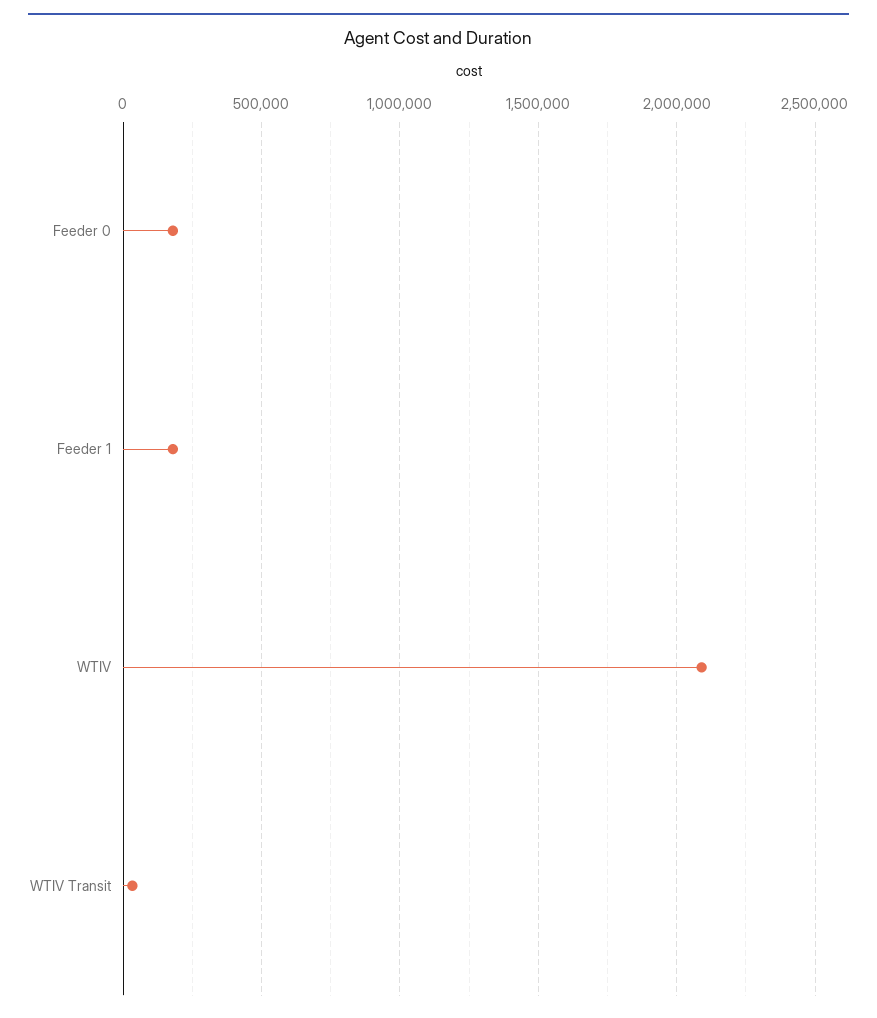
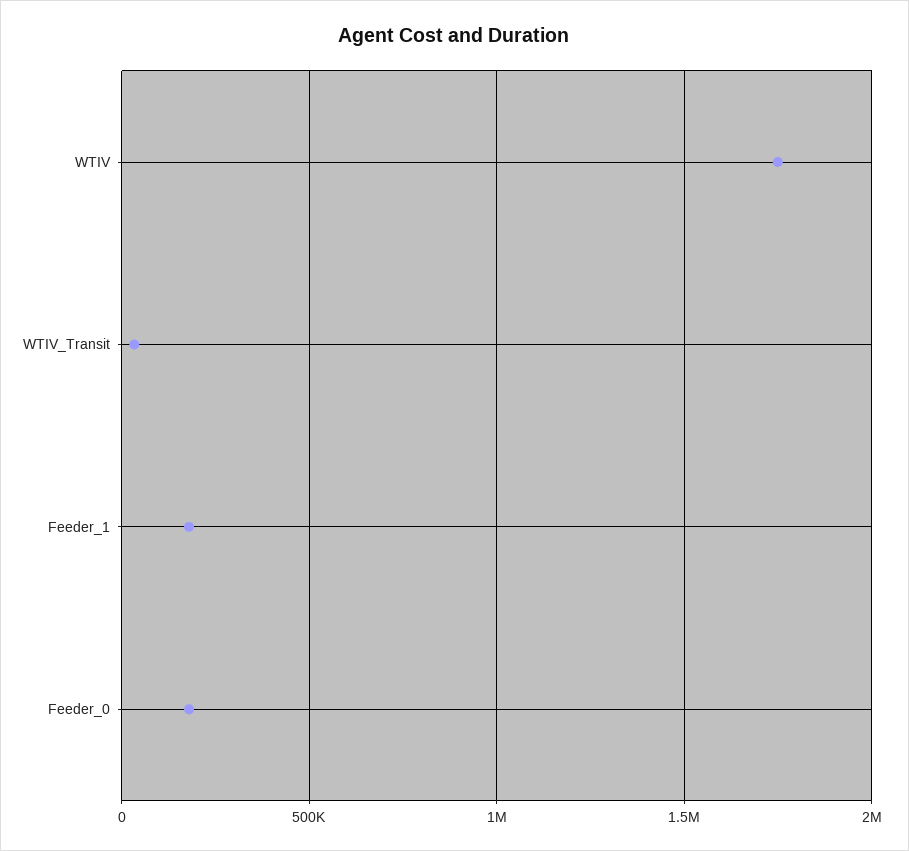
WTIV: 2100000 -> 1750000

